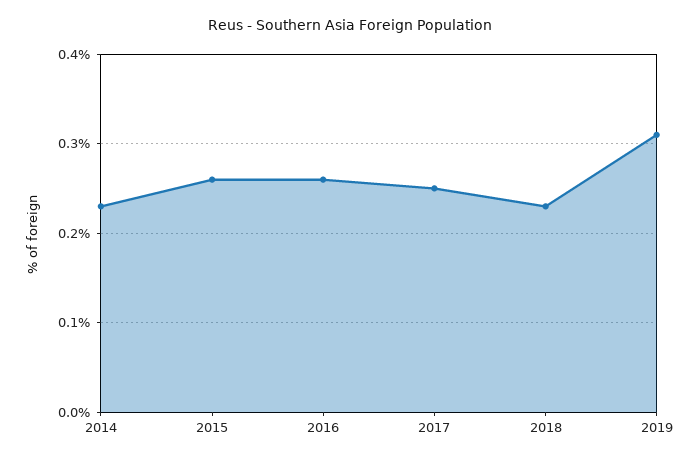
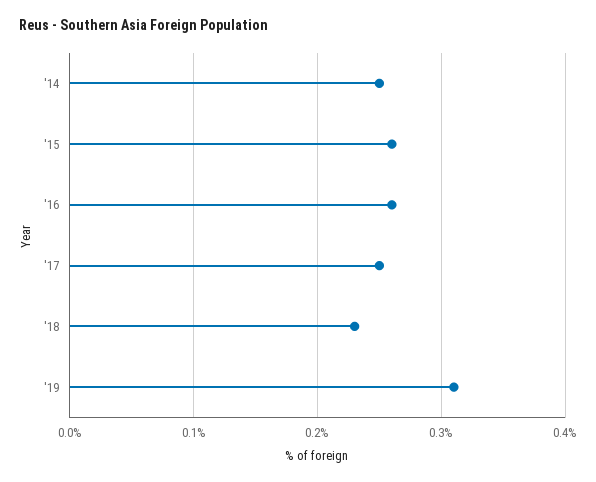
2014: 0.23 -> 0.25

